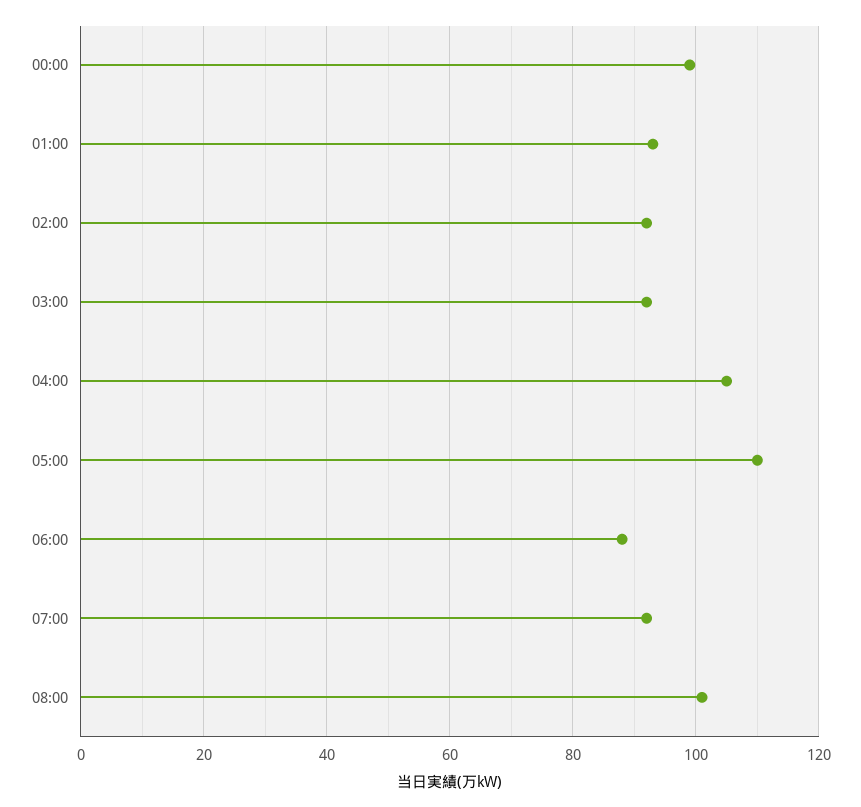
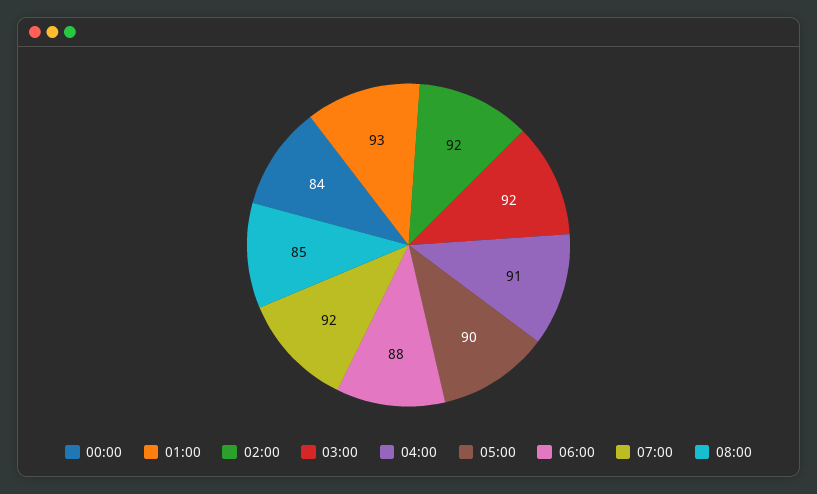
00:00: 100 -> 84
04:00: 105 -> 91
05:00: 110 -> 90
08:00: 100 -> 85

